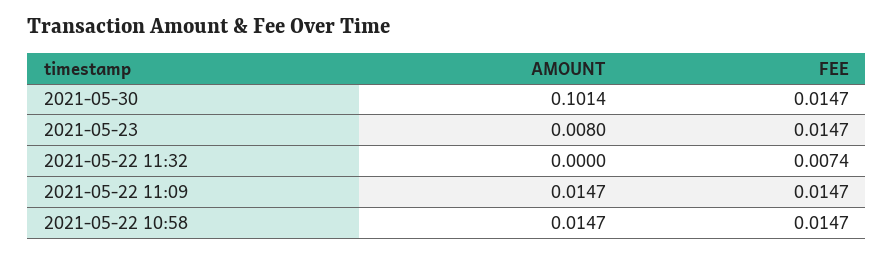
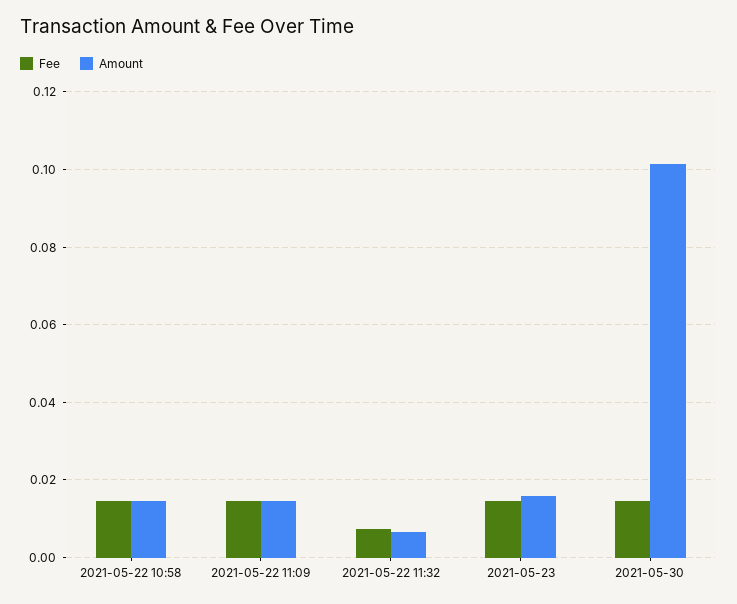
AMOUNT, 2021-05-23: 0.008 -> 0.016
AMOUNT, 2021-05-22 11:32: 0 -> 0.006

